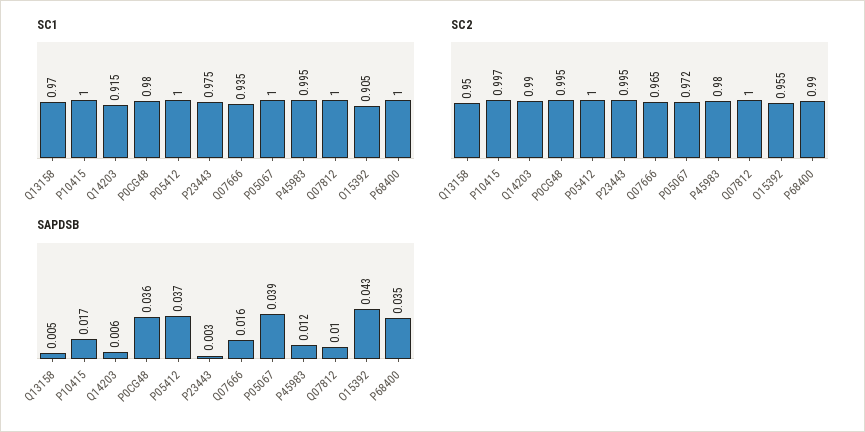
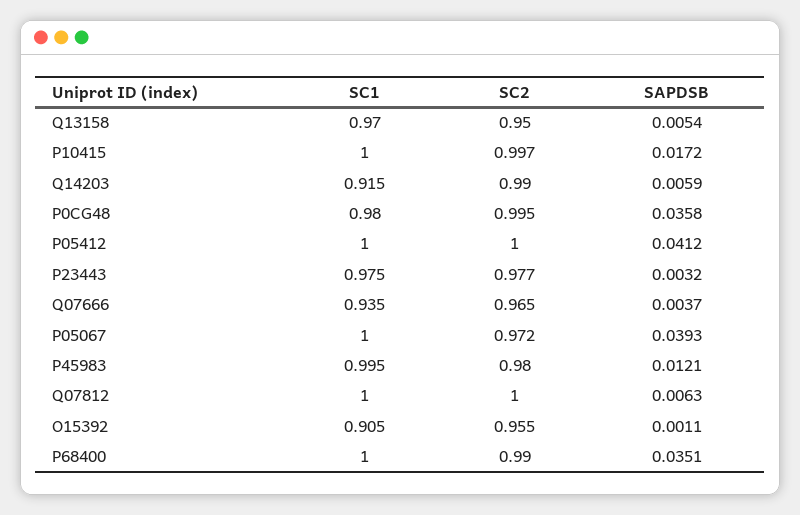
SC2, P23443: 0.995 -> 0.977
SAPDSB, P05412: 0.037 -> 0.0412
SAPDSB, Q07666: 0.016 -> 0.0037
SAPDSB, Q07812: 0.01 -> 0.0063
SAPDSB, O15392: 0.043 -> 0.0011

